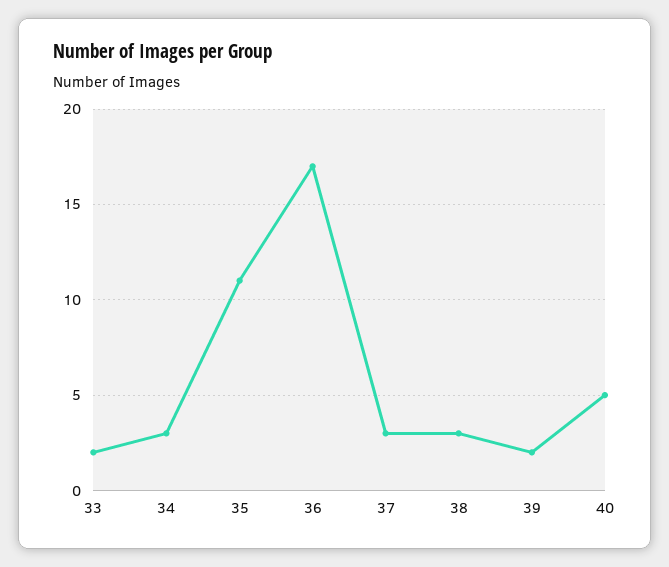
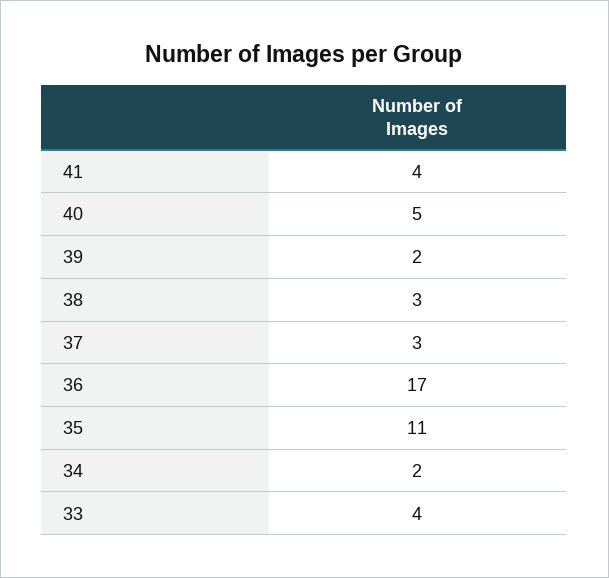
33: 2 -> 4
34: 3 -> 2
41: none -> 4

